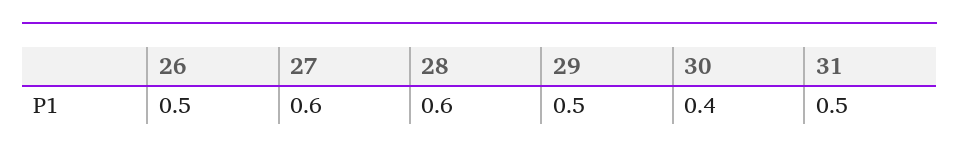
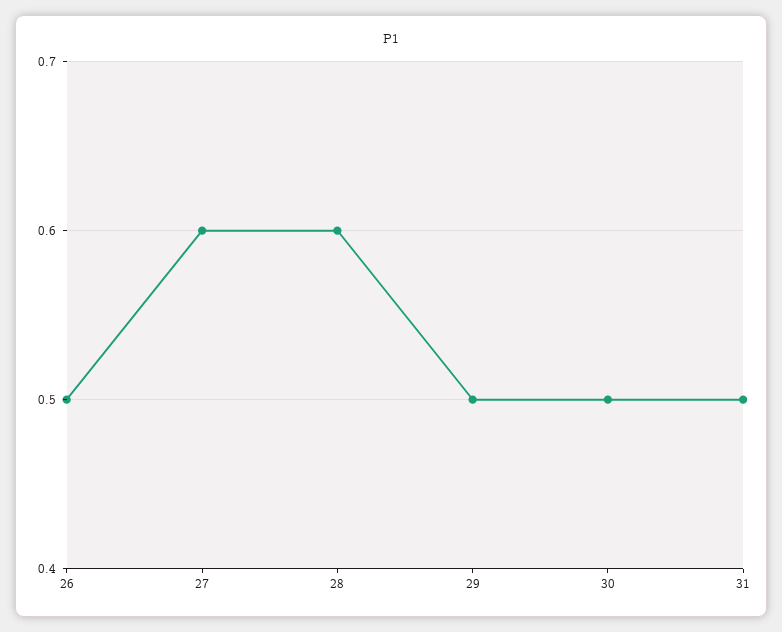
30: 0.4 -> 0.5

